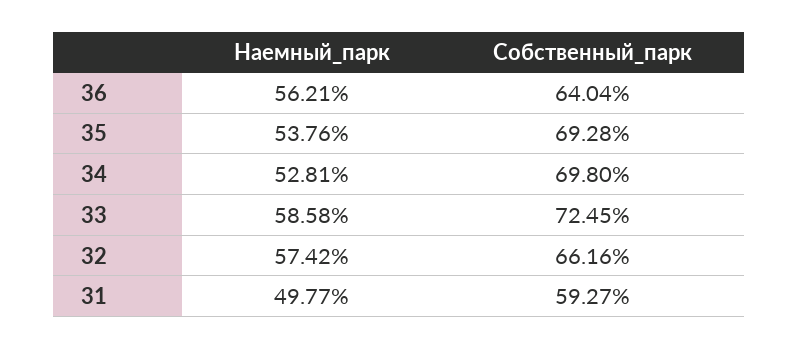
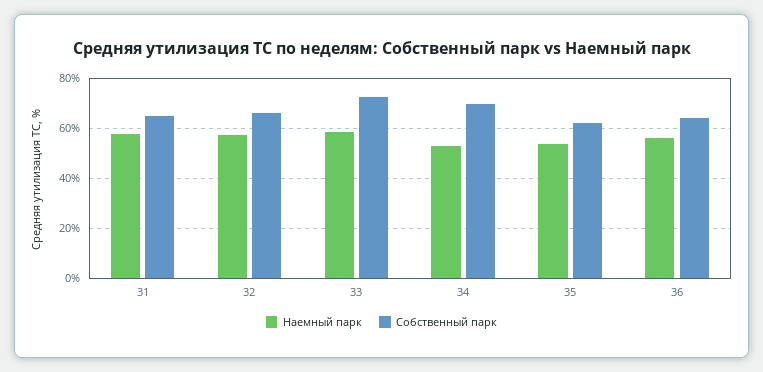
Собственный_парк, 35: 69.28 -> 62.5
Наемный_парк, 31: 49.77 -> 57.5
Собственный_парк, 31: 59.27 -> 65

